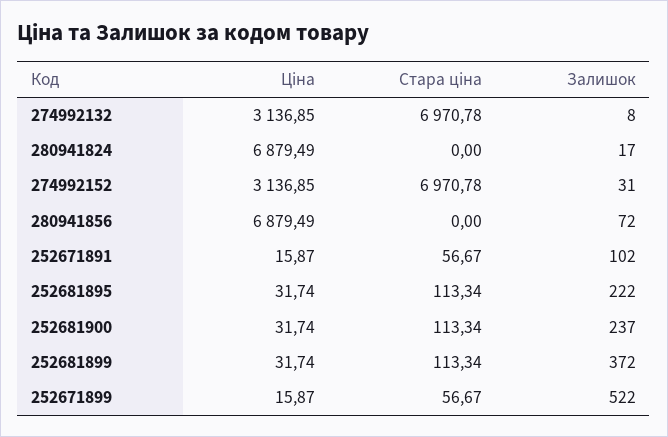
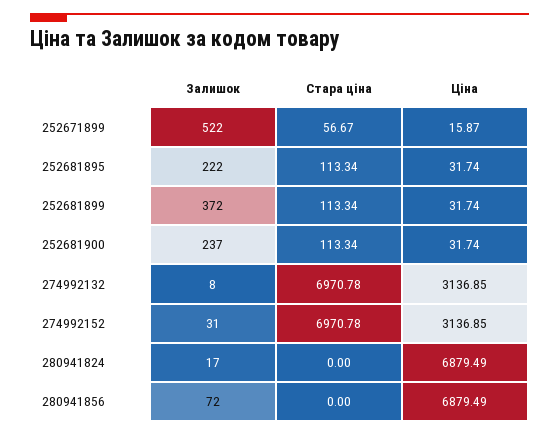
Ціна, 252671891: 15.87 -> none
Стара ціна, 252671891: 56.67 -> none
Залишок, 252671891: 102 -> none

